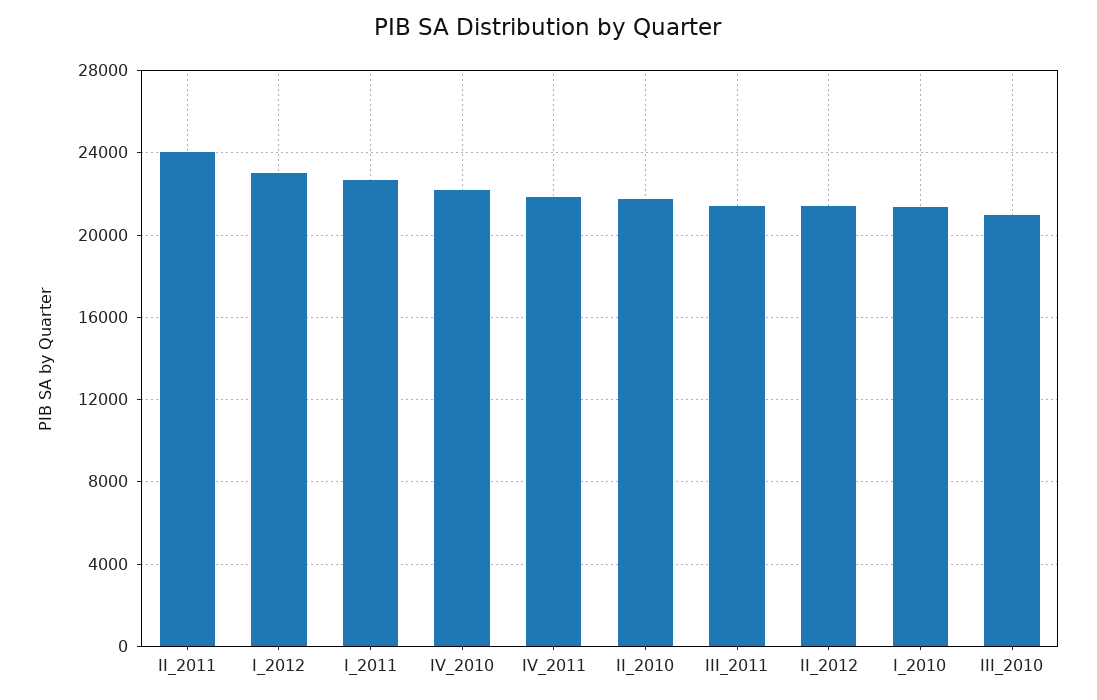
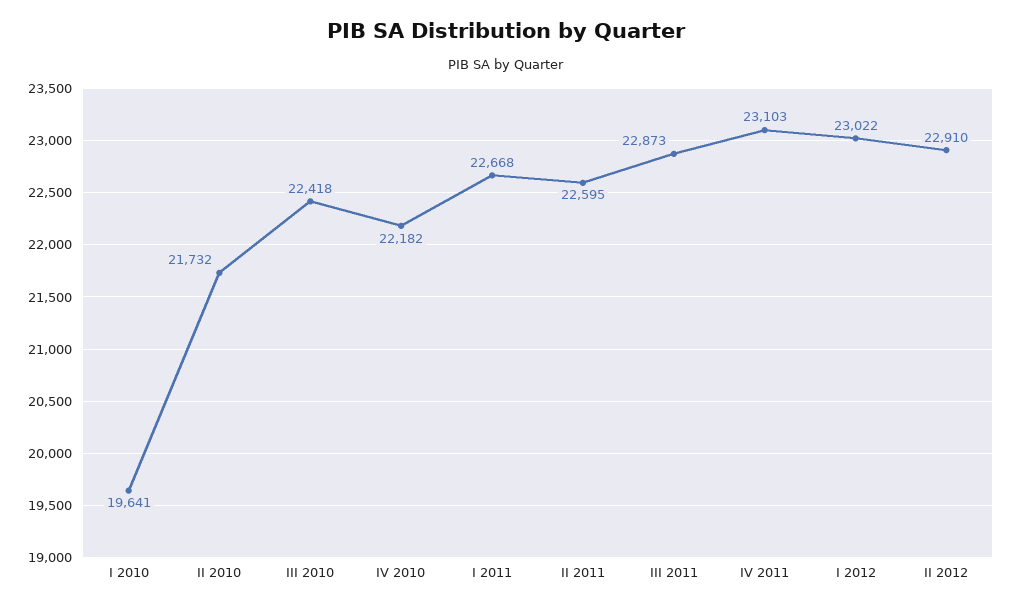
II_2011: 24000 -> 22595
IV_2011: 22000 -> 23103
III_2011: 21500 -> 22873
II_2012: 21500 -> 22910
I_2010: 21500 -> 19641
III_2010: 21000 -> 22418

